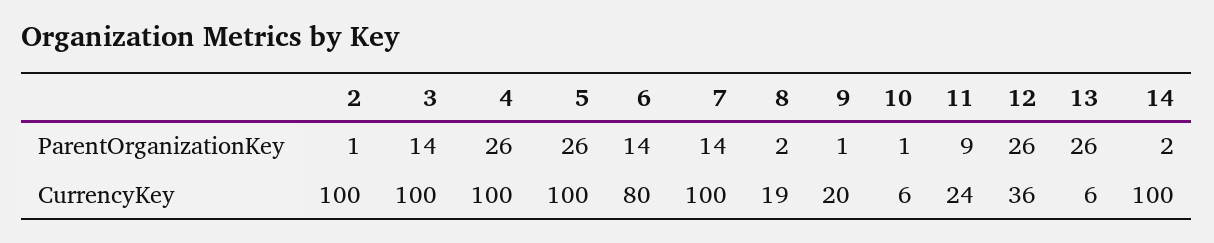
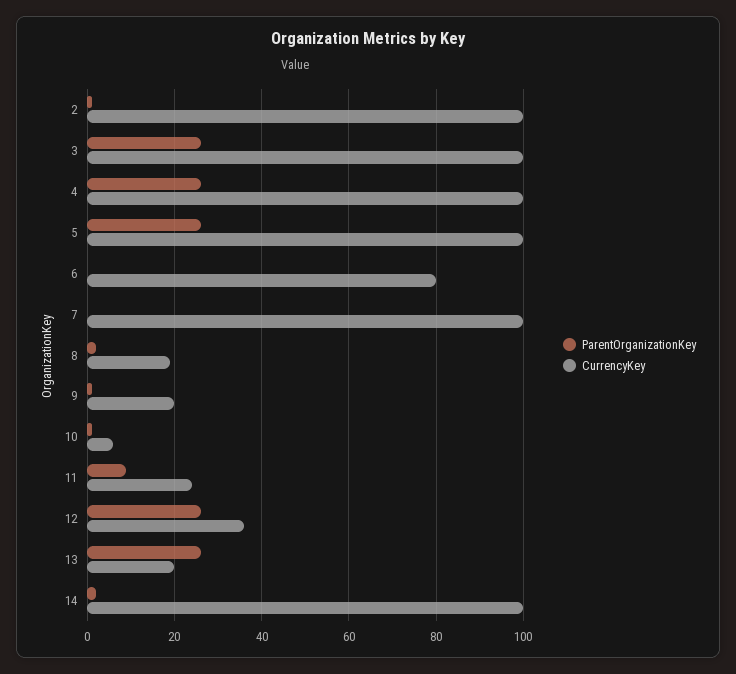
ParentOrganizationKey, 3: 14 -> 25
ParentOrganizationKey, 6: 14 -> 0
ParentOrganizationKey, 7: 14 -> 0
CurrencyKey, 13: 6 -> 20

